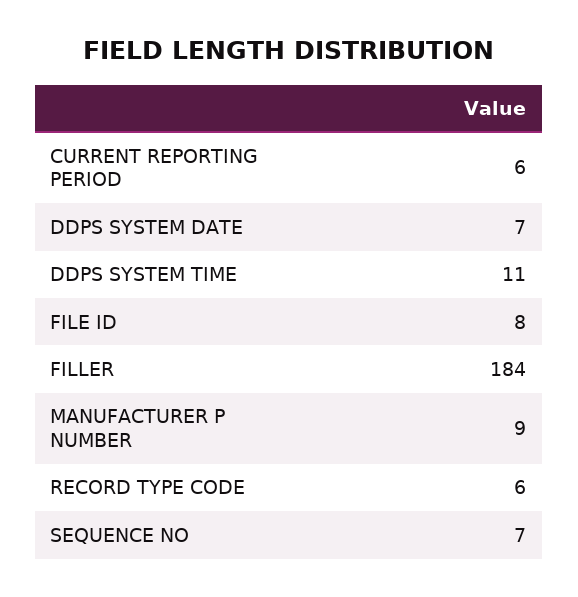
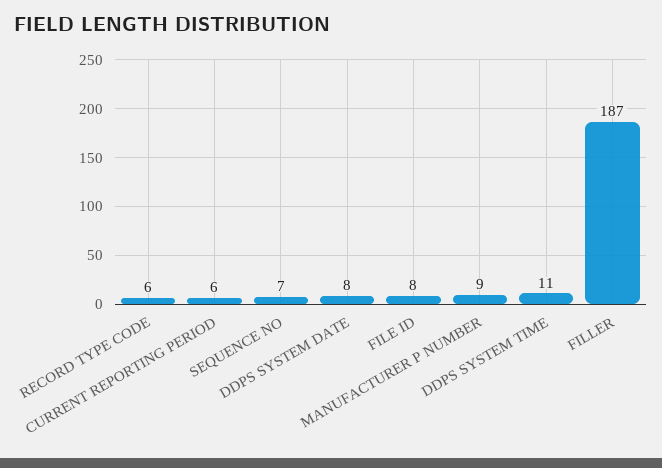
DDPS SYSTEM DATE: 7 -> 8
FILLER: 184 -> 187

